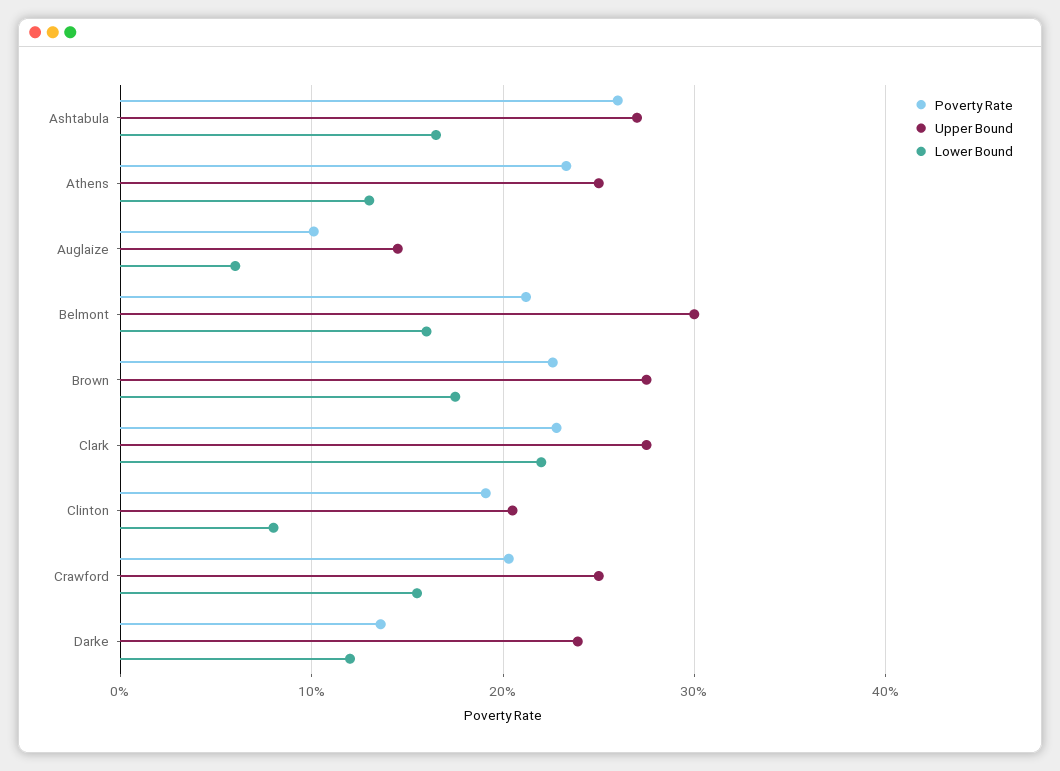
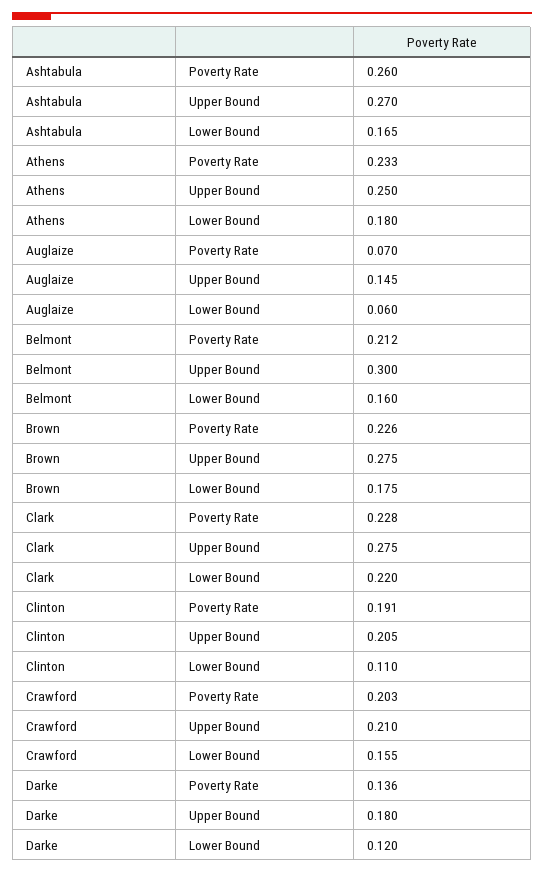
Lower Bound, Athens: 0.13 -> 0.18
Poverty Rate, Auglaize: 0.1 -> 0.07
Lower Bound, Clinton: 0.08 -> 0.11
Upper Bound, Crawford: 0.25 -> 0.21
Upper Bound, Darke: 0.24 -> 0.18

